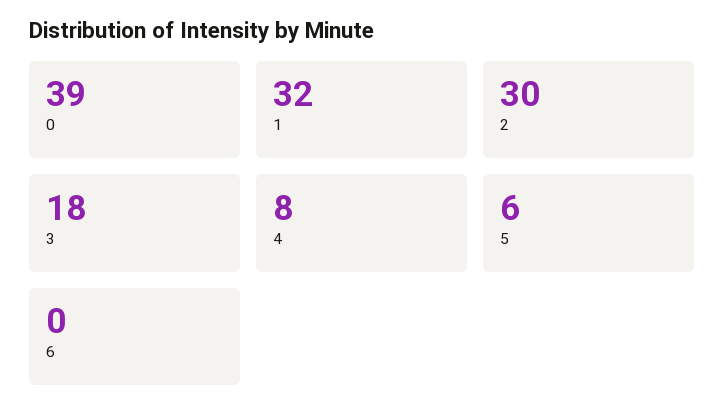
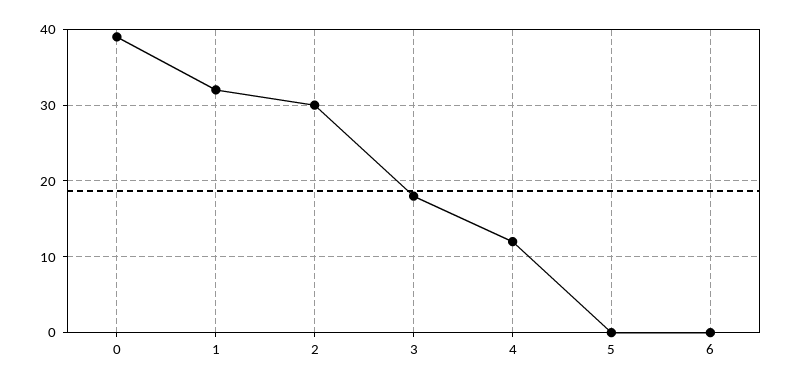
4: 8 -> 12
5: 6 -> 0

